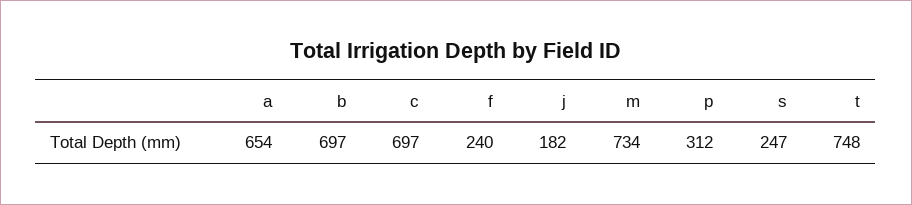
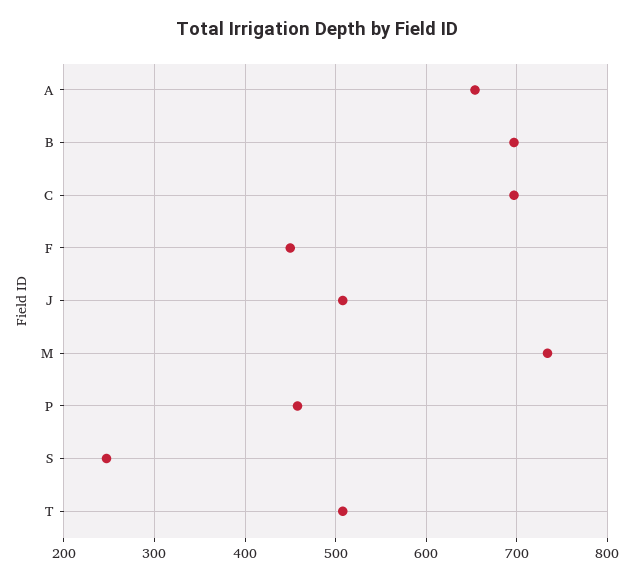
f: 240 -> 450
j: 182 -> 510
p: 312 -> 460
t: 748 -> 510

